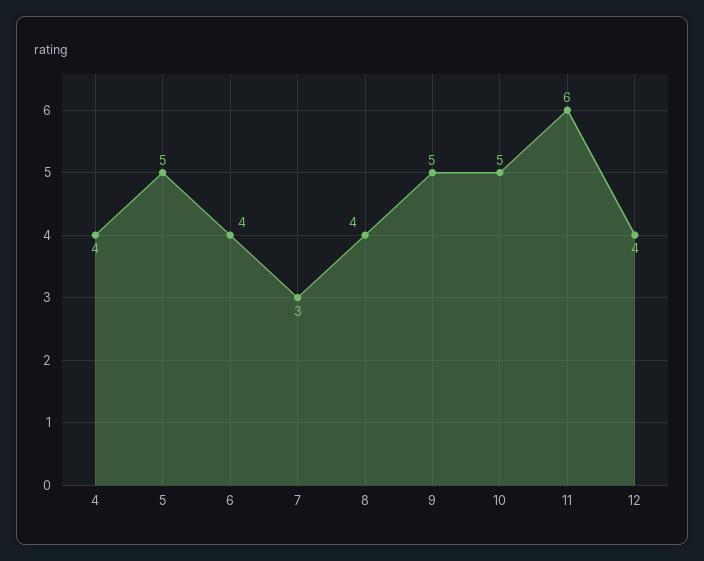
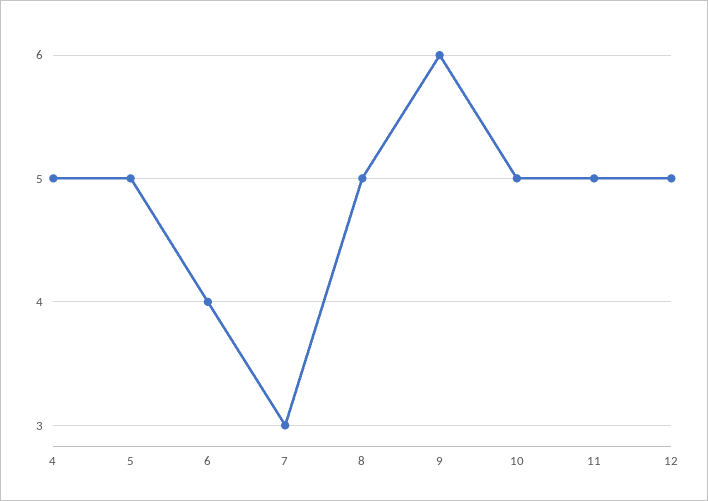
4: 4 -> 5
8: 4 -> 5
9: 5 -> 6
11: 6 -> 5
12: 4 -> 5

